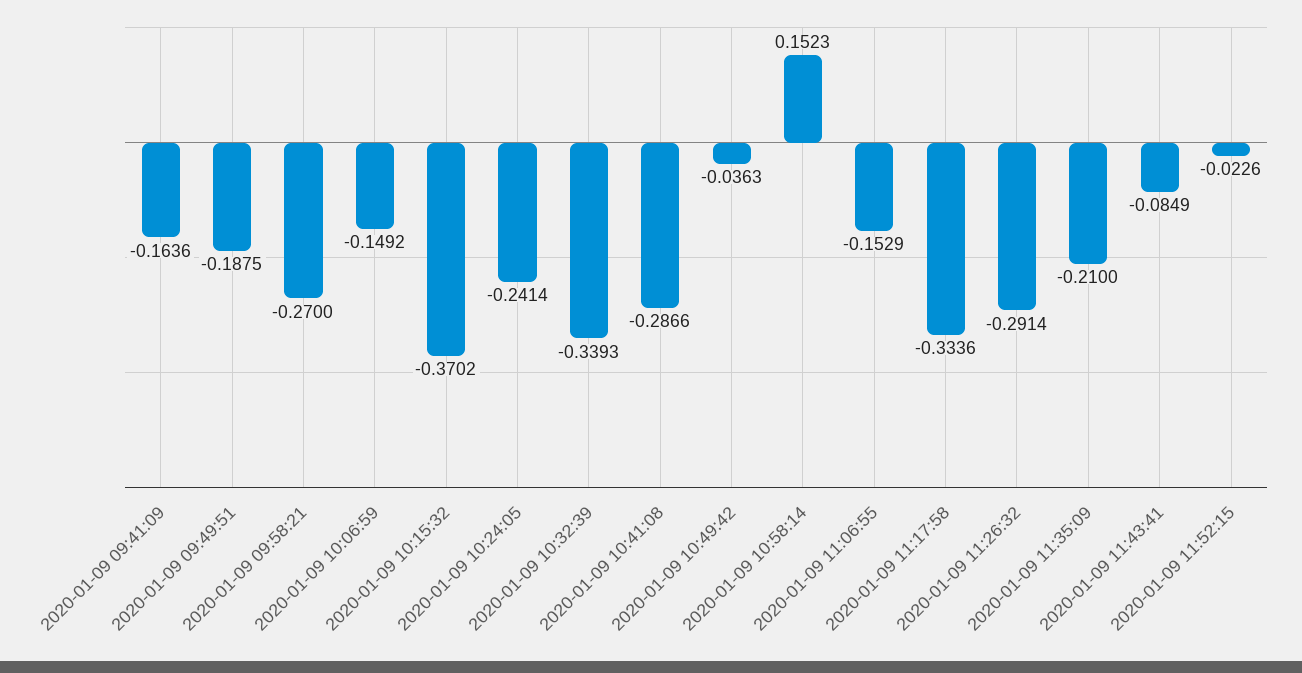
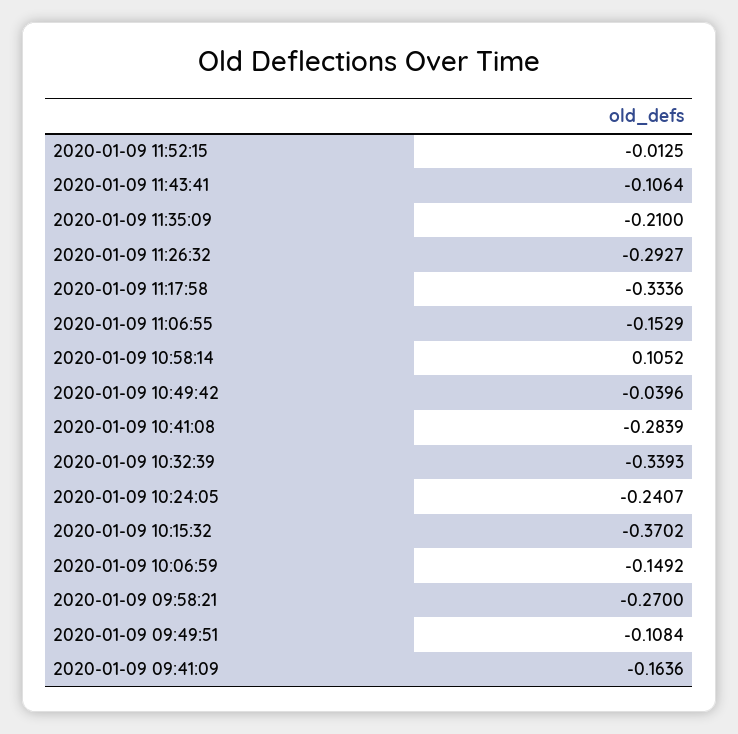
2020-01-09 09:49:51: -0.1875 -> -0.1084
2020-01-09 10:24:05: -0.2414 -> -0.2407
2020-01-09 10:41:08: -0.2866 -> -0.2839
2020-01-09 10:49:42: -0.0363 -> -0.0396
2020-01-09 10:58:14: 0.1523 -> 0.1052
2020-01-09 11:26:32: -0.2914 -> -0.2927
2020-01-09 11:43:41: -0.0849 -> -0.1064
2020-01-09 11:52:15: -0.0226 -> -0.0125

